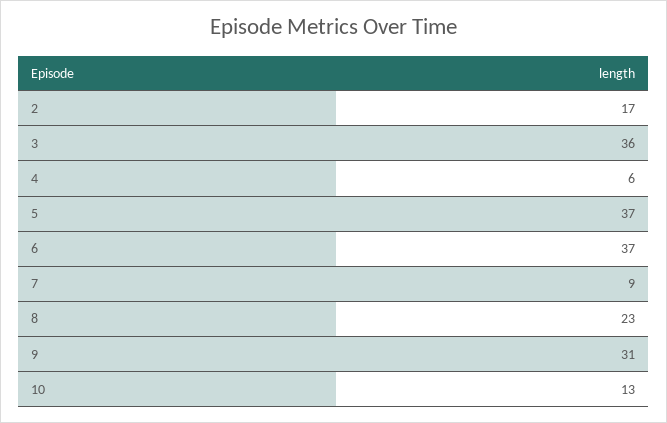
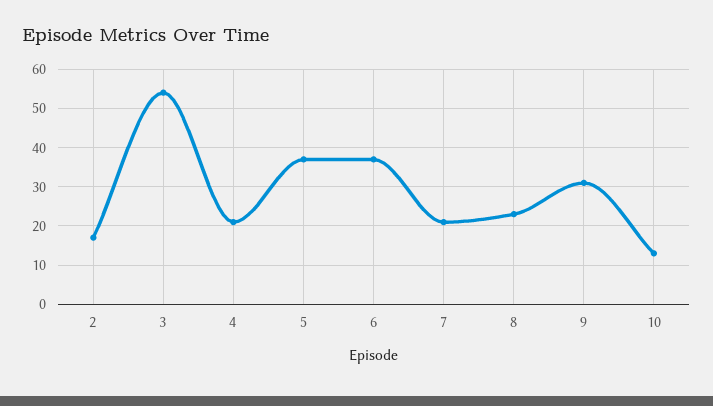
3: 36 -> 55
4: 6 -> 20
7: 9 -> 20

